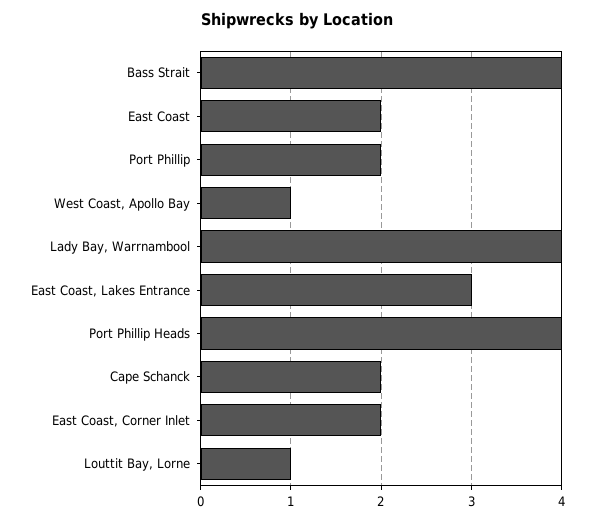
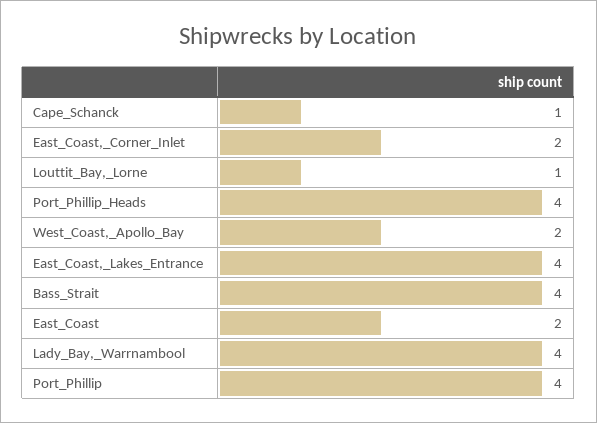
Port Phillip: 2 -> 4
West Coast, Apollo Bay: 1 -> 2
East Coast, Lakes Entrance: 3 -> 4
Cape Schanck: 2 -> 1

